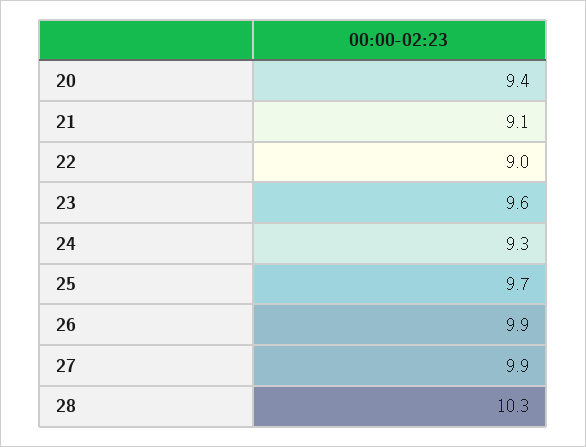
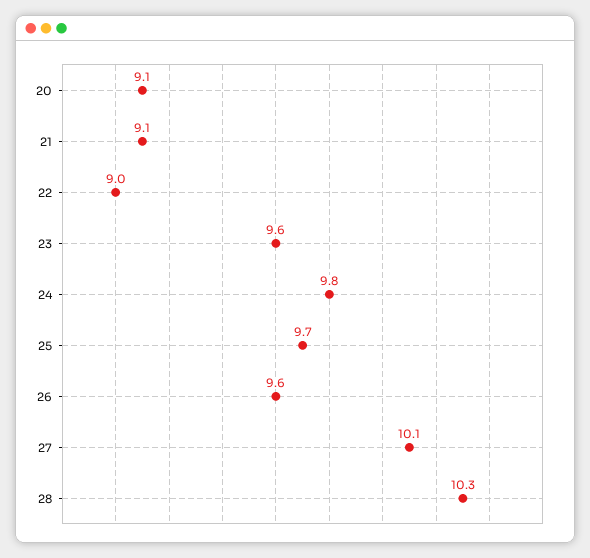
20: 9.4 -> 9.1
24: 9.3 -> 9.8
26: 9.9 -> 9.6
27: 9.9 -> 10.1

